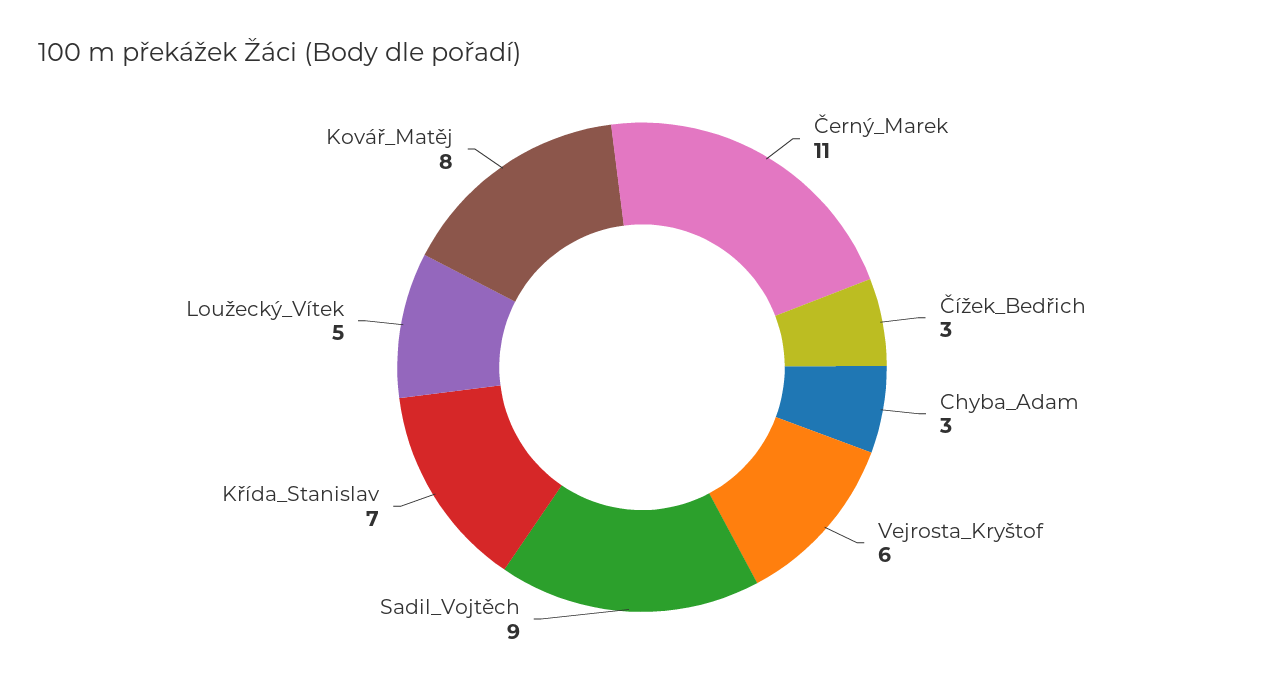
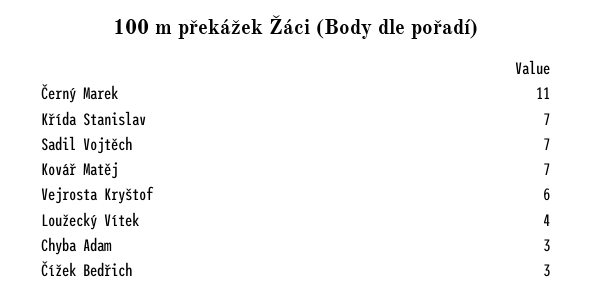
Sadil_Vojtěch: 9 -> 7
Loužecký_Vítek: 5 -> 4
Kovář_Matěj: 8 -> 7

